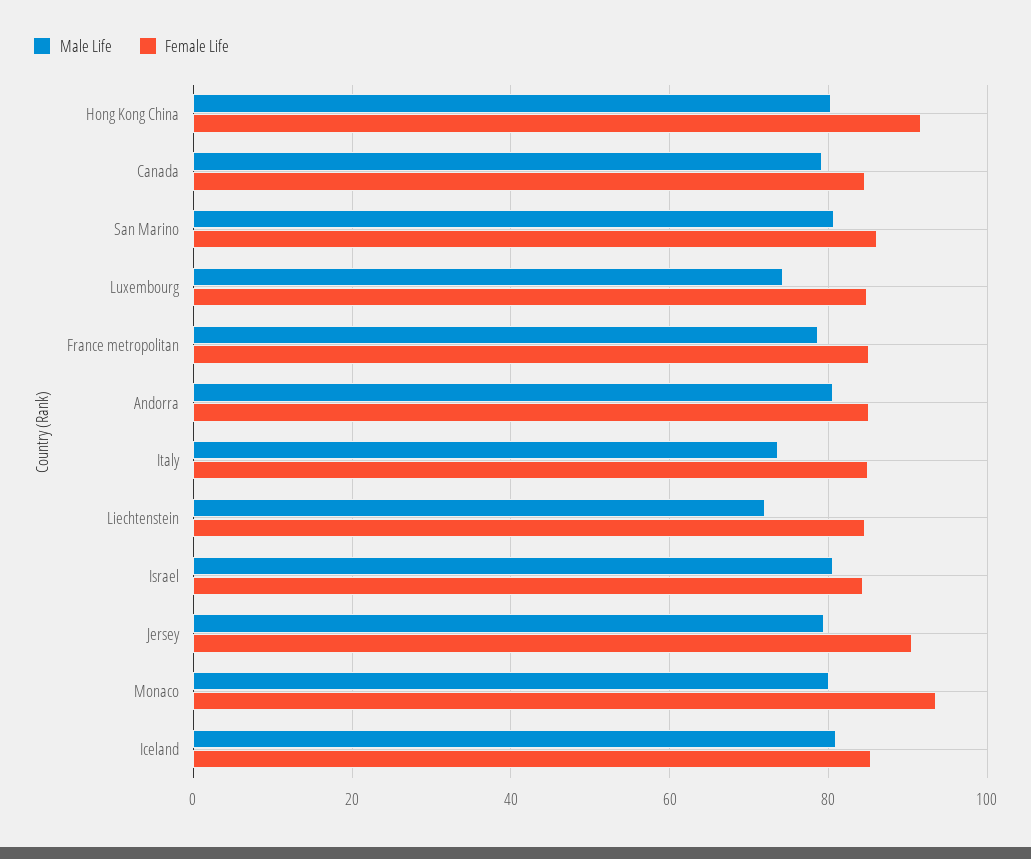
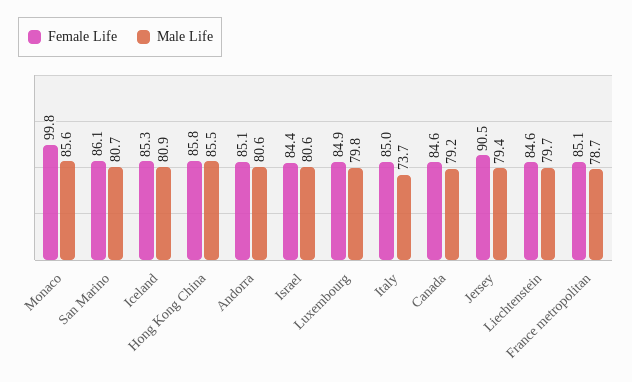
Male Life, Hong Kong China: 80 -> 85.5
Female Life, Hong Kong China: 92 -> 85.8
Male Life, Luxembourg: 74 -> 79.8
Male Life, Liechtenstein: 72 -> 79.7
Male Life, Monaco: 80 -> 85.6
Female Life, Monaco: 94 -> 99.8

